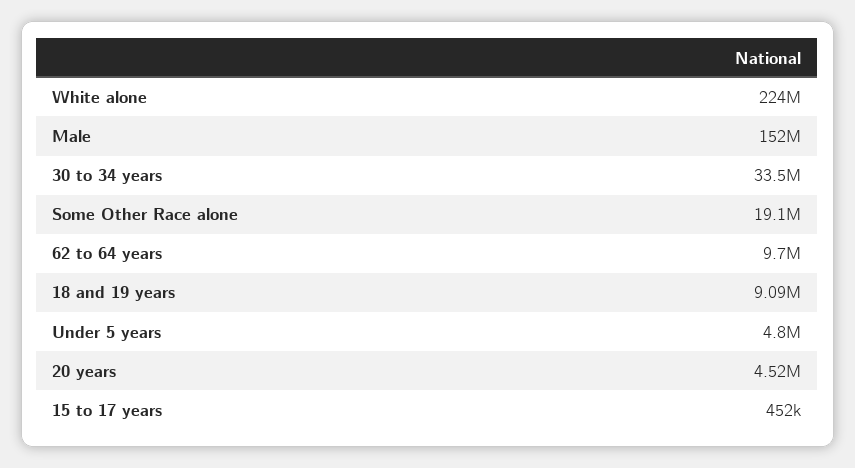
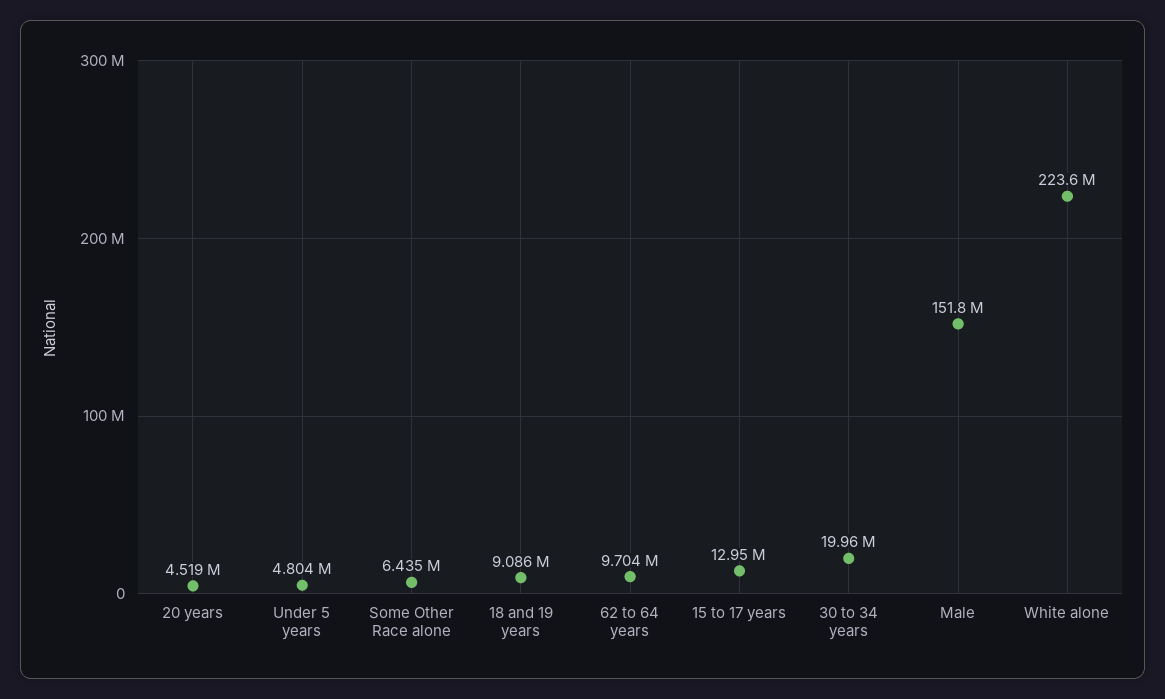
30 to 34 years: 33500000 -> 19960000
Some Other Race alone: 19100000 -> 6435000
15 to 17 years: 452000 -> 12950000

